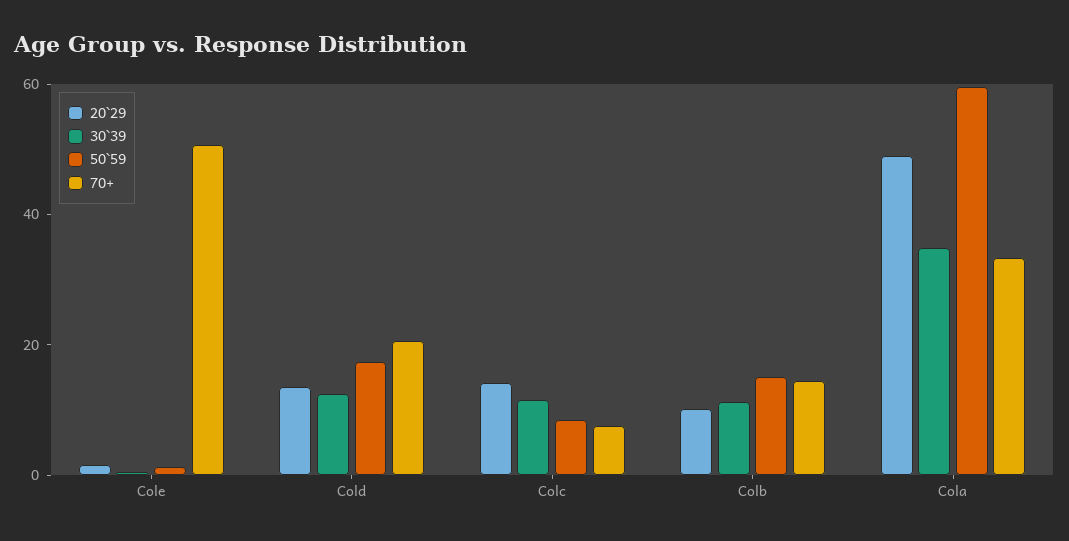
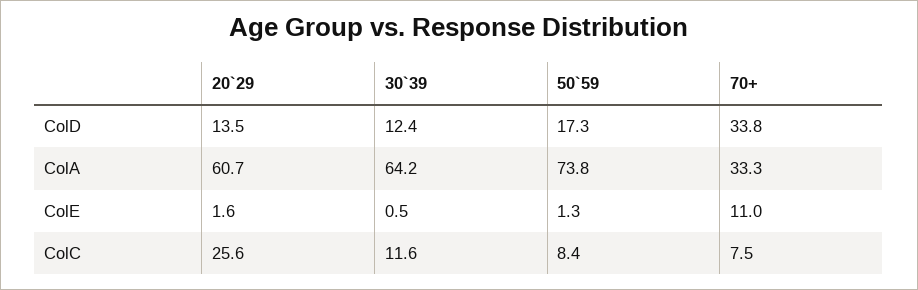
70+, Cole: 50 -> 11
70+, Cold: 20 -> 33.8
20`29, Colc: 15 -> 25.6
20`29, Colb: 10 -> none
30`39, Colb: 10 -> none
50`59, Colb: 15 -> none
70+, Colb: 15 -> none
20`29, Cola: 50 -> 60.7
30`39, Cola: 35 -> 64.2
50`59, Cola: 60 -> 73.8

